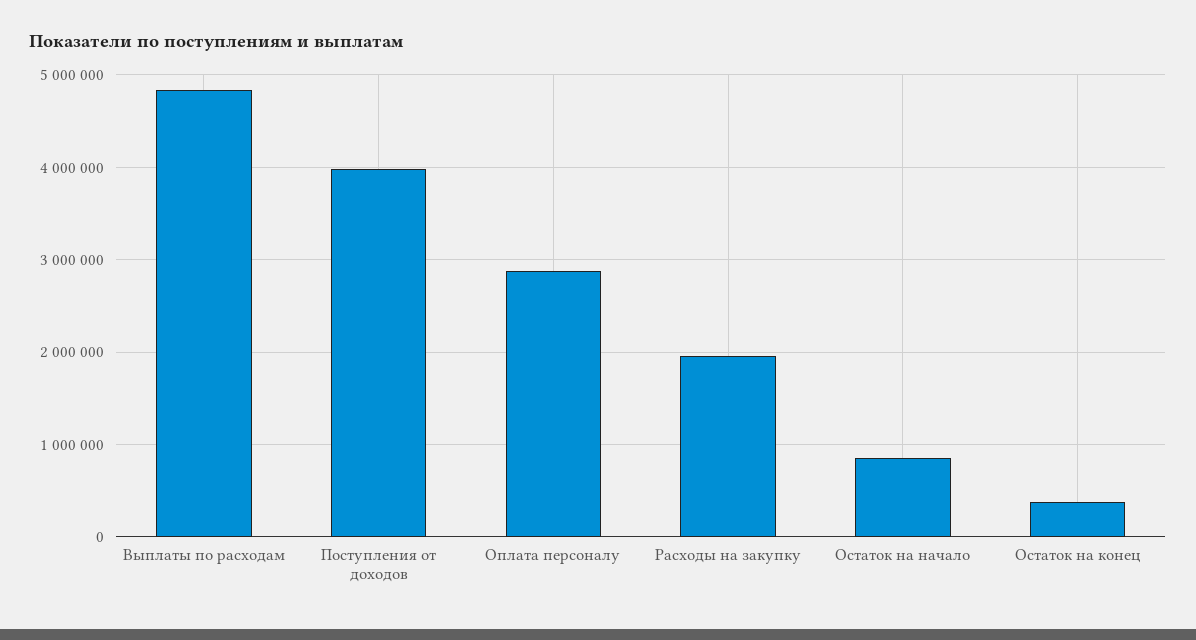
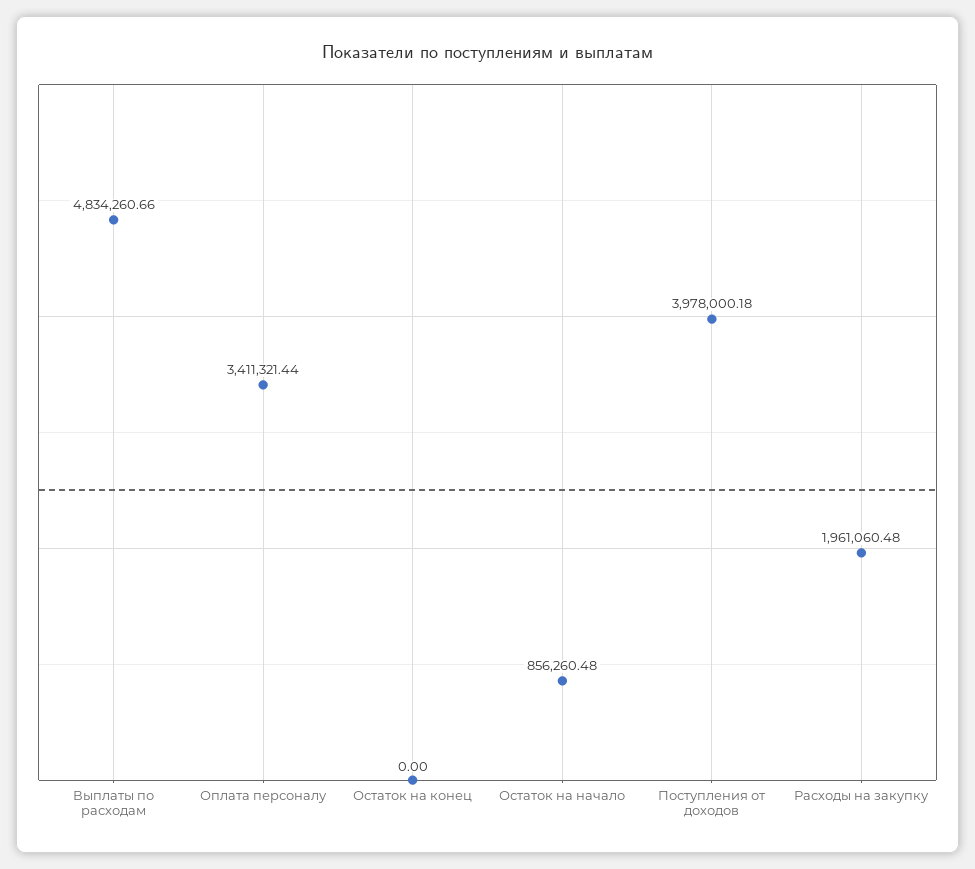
Оплата персоналу: 2900000 -> 3411321.44
Остаток на конец: 400000 -> 0

